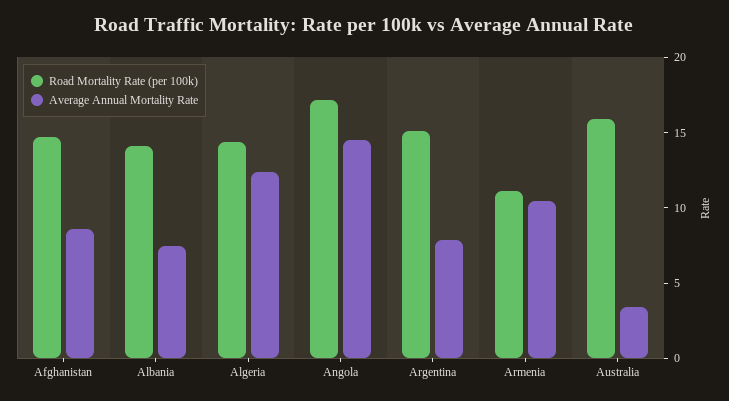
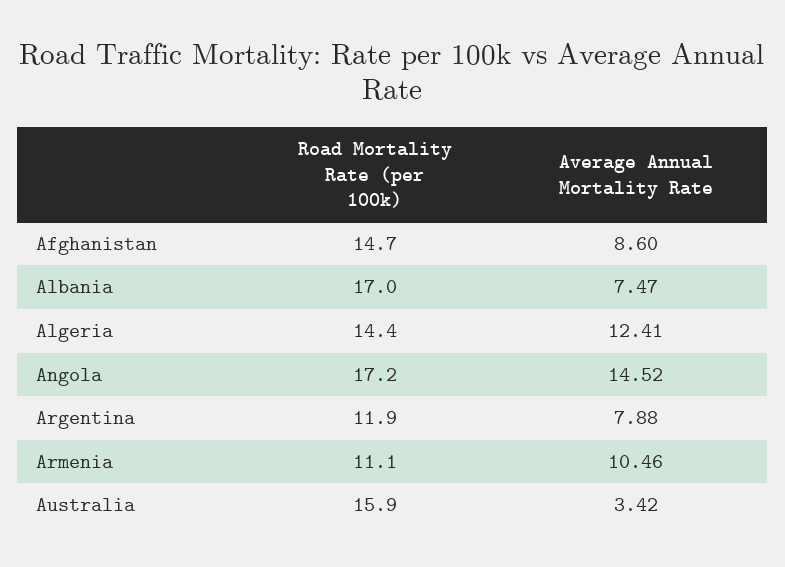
Road Mortality Rate (per 100k), Albania: 14 -> 17
Road Mortality Rate (per 100k), Argentina: 15 -> 11.9

